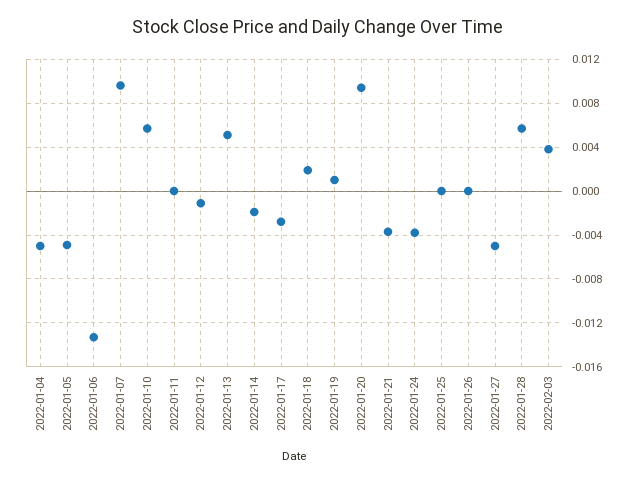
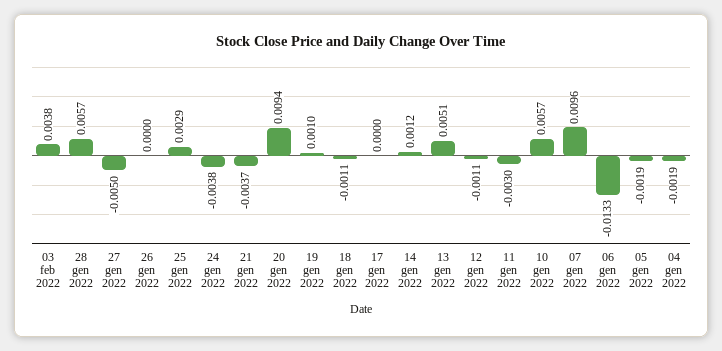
2022-01-04: -0.005 -> -0.0019
2022-01-05: -0.005 -> -0.0019
2022-01-11: 0 -> -0.003
2022-01-14: -0.002 -> 0.0012
2022-01-17: -0.003 -> 0
2022-01-18: 0.002 -> -0.0011
2022-01-25: 0 -> 0.0029

